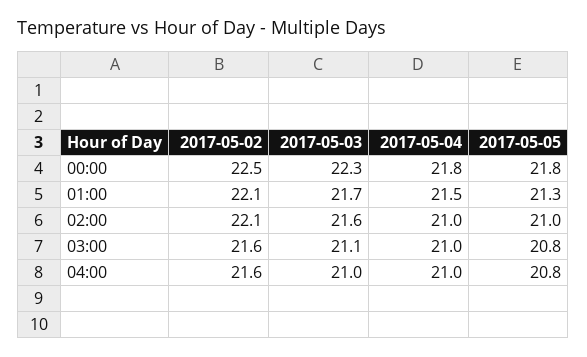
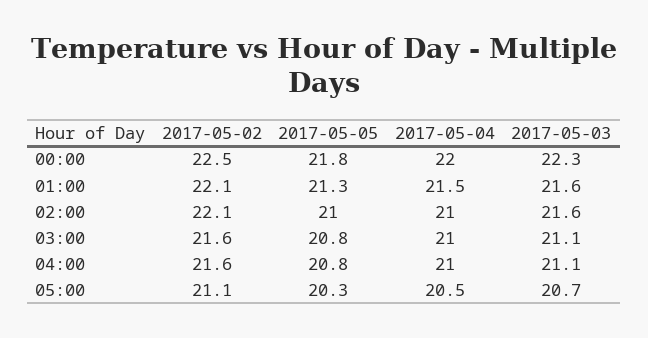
2017-05-04, 00:00: 21.8 -> 22
2017-05-03, 01:00: 21.7 -> 21.6
2017-05-03, 04:00: 21 -> 21.1
2017-05-02, 05:00: none -> 21.1
2017-05-05, 05:00: none -> 20.3
2017-05-04, 05:00: none -> 20.5
2017-05-03, 05:00: none -> 20.7

